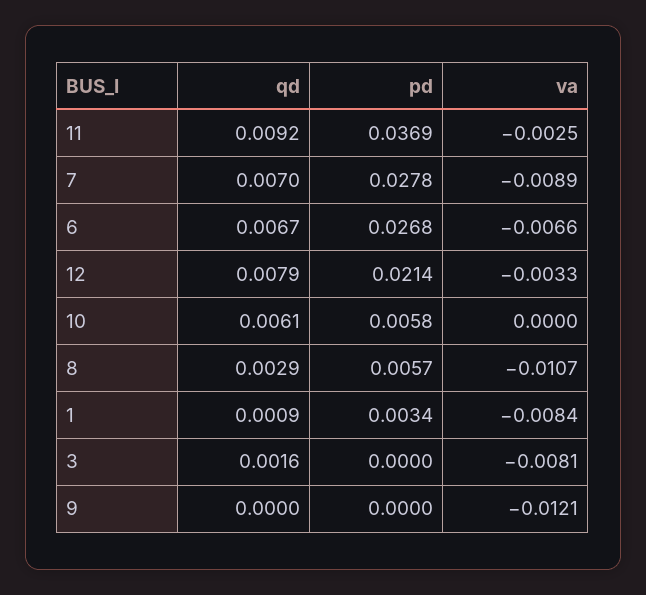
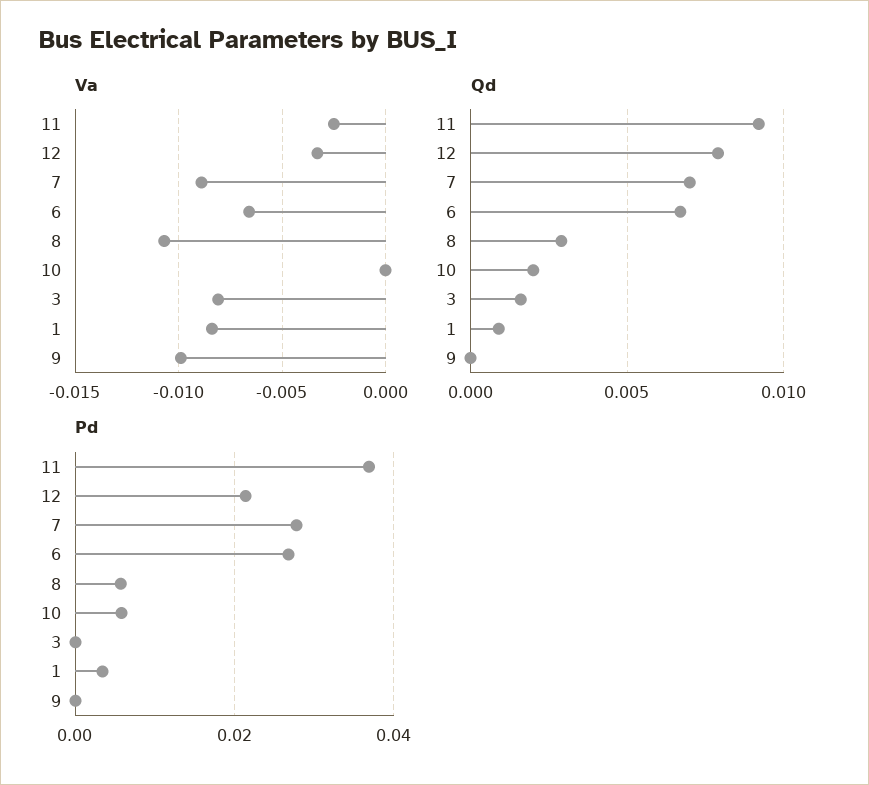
qd, 10: 0.0061 -> 0.002
va, 9: -0.0121 -> -0.01

